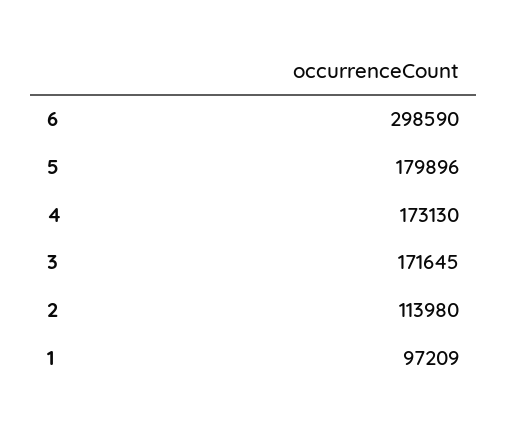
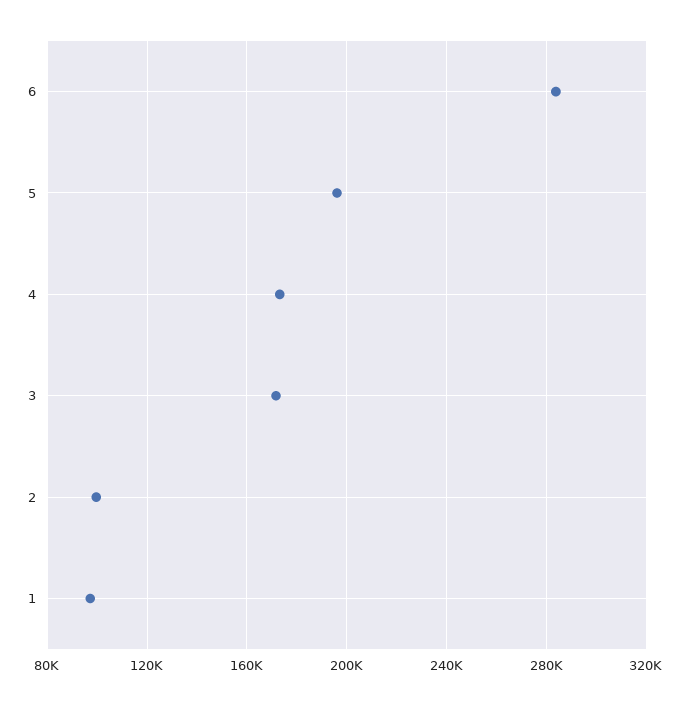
6: 298590 -> 285000
5: 179896 -> 195000
2: 113980 -> 100000

